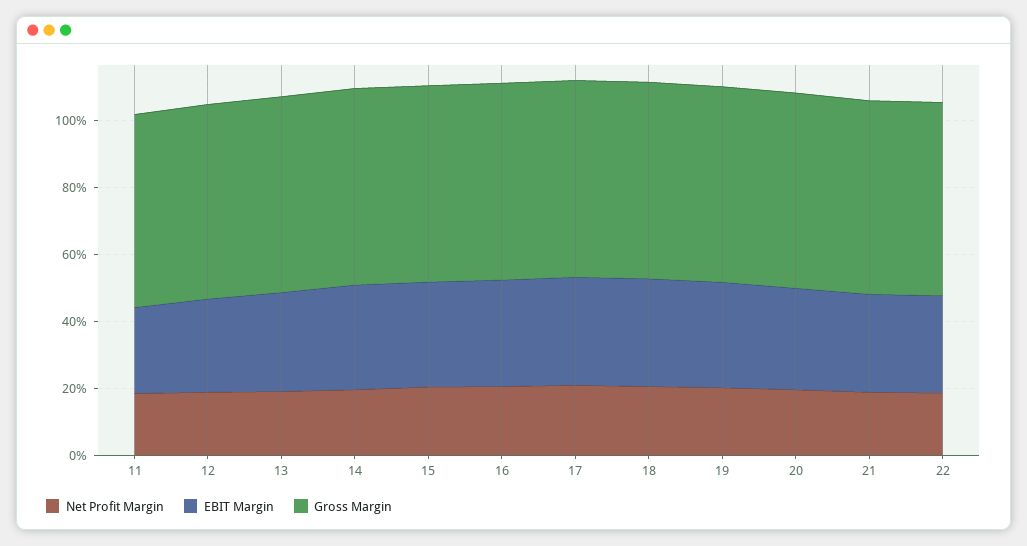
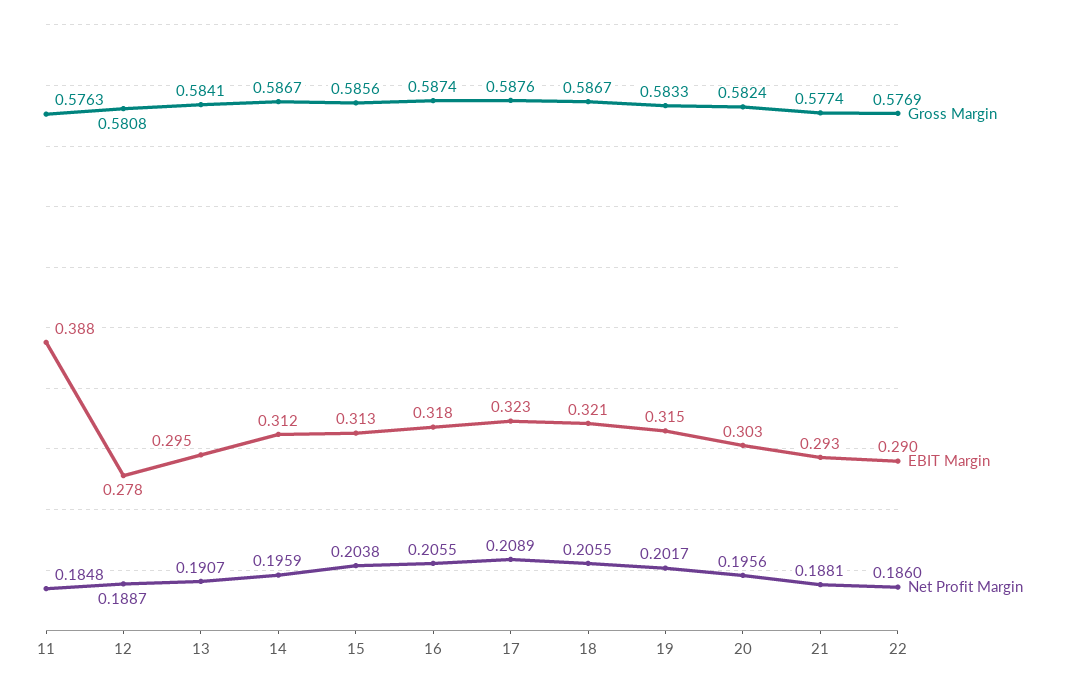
EBIT Margin, 11: 0.25 -> 0.388

